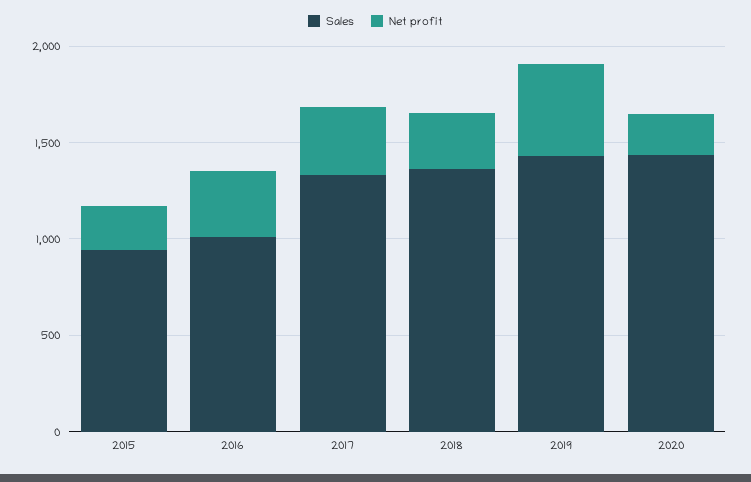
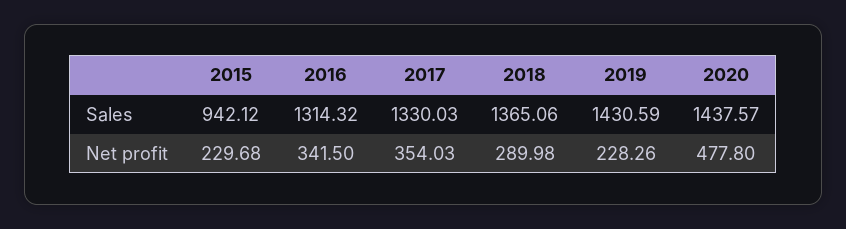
Sales, 2016: 1000 -> 1314.32
Net profit, 2019: 500 -> 228.26
Net profit, 2020: 200 -> 477.8

